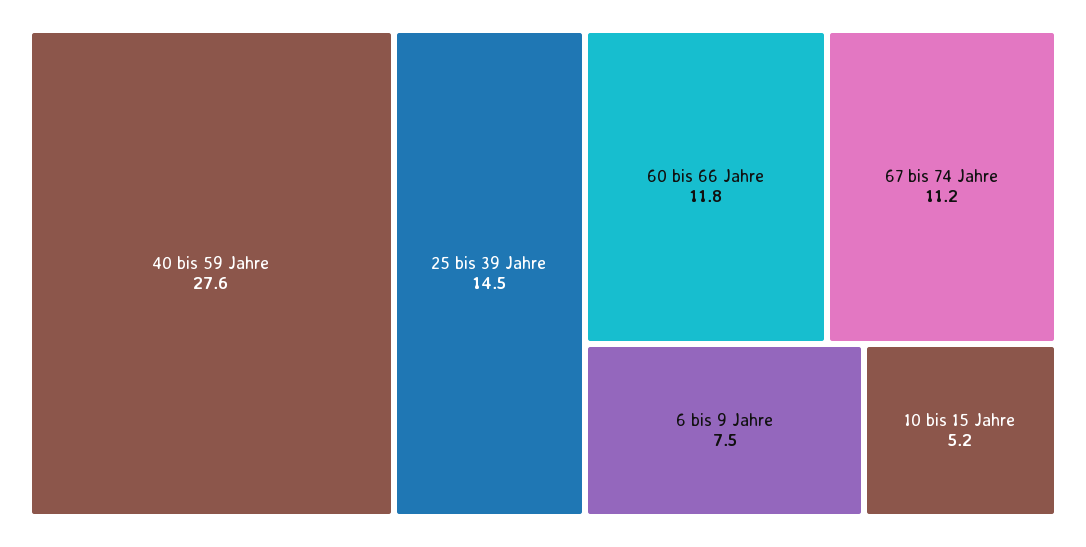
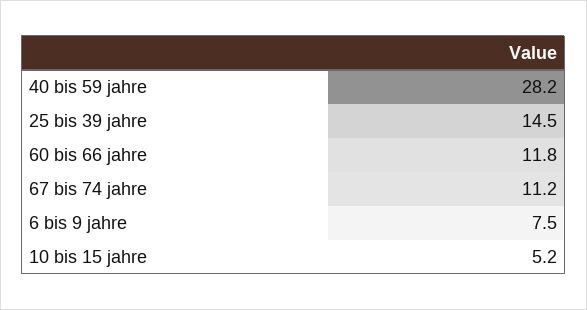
40 bis 59 Jahre: 27.6 -> 28.2

